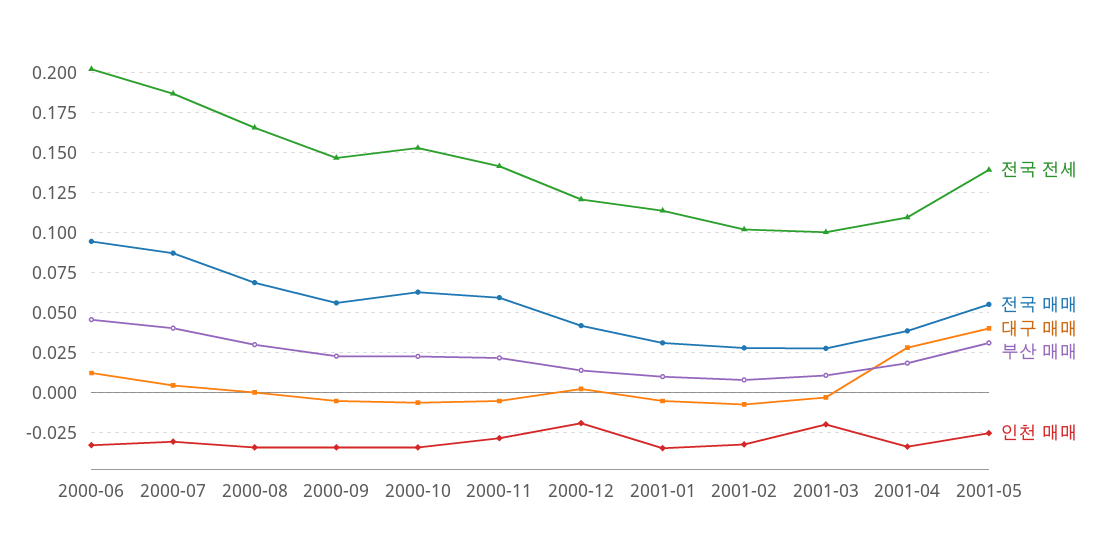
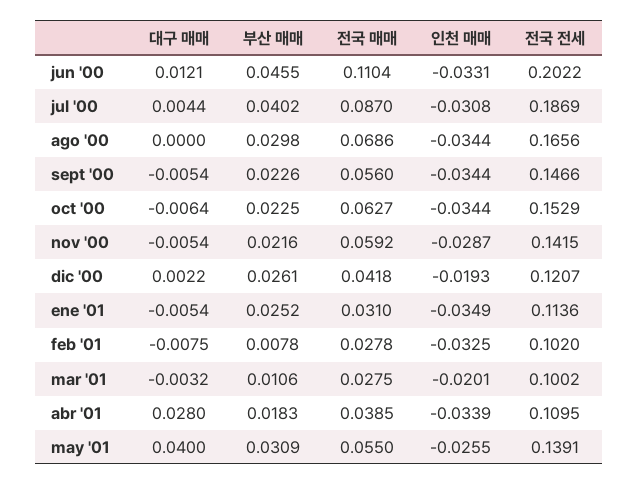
전국 매매, 2000-06: 0.095 -> 0.1104
부산 매매, 2000-12: 0.015 -> 0.0261
부산 매매, 2001-01: 0.01 -> 0.0252

